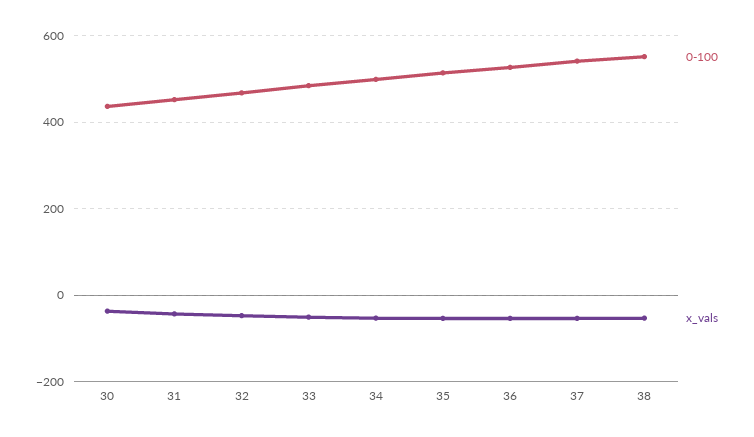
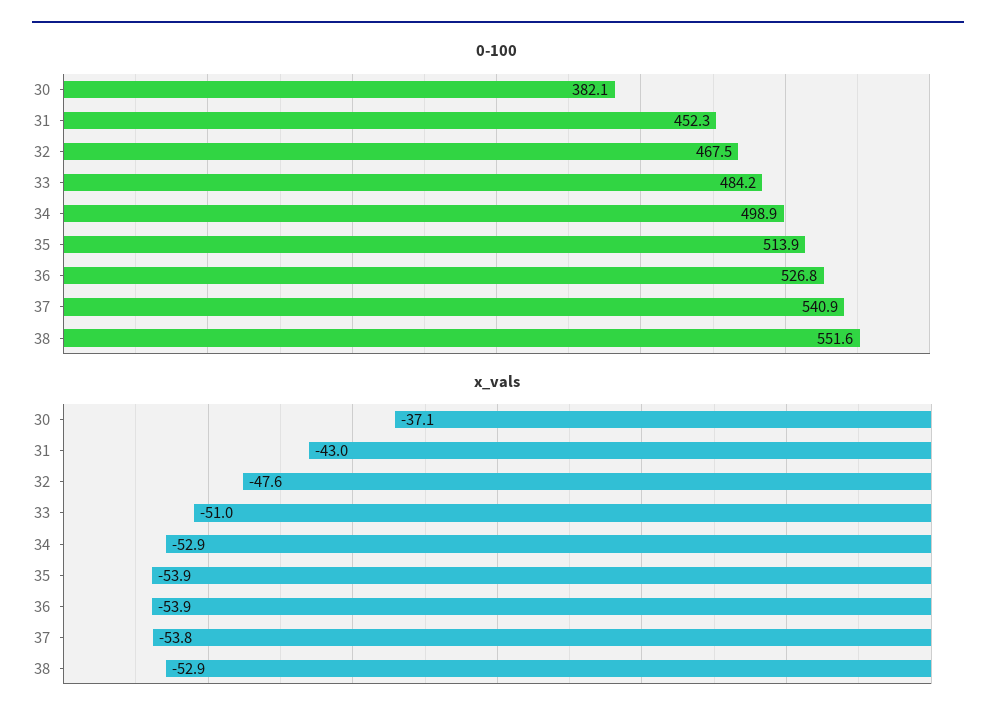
0-100, 30: 440 -> 382.1

